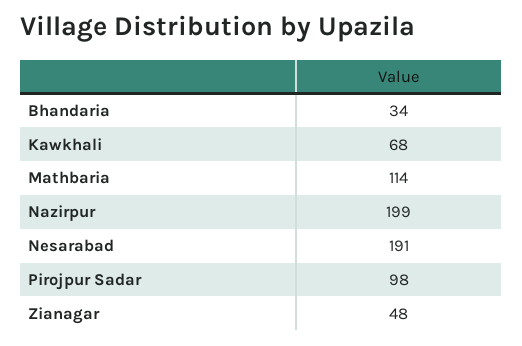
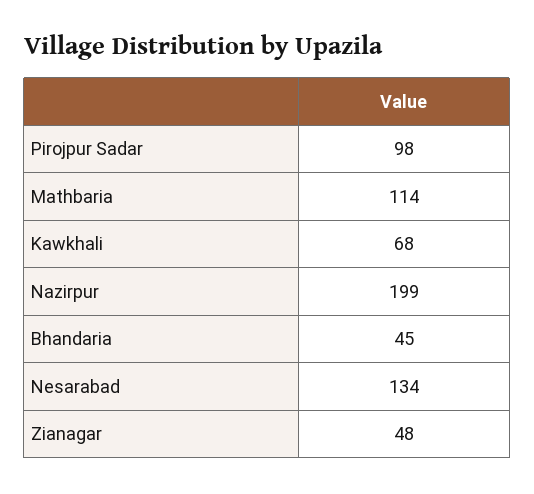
Bhandaria: 34 -> 45
Nesarabad: 191 -> 134

